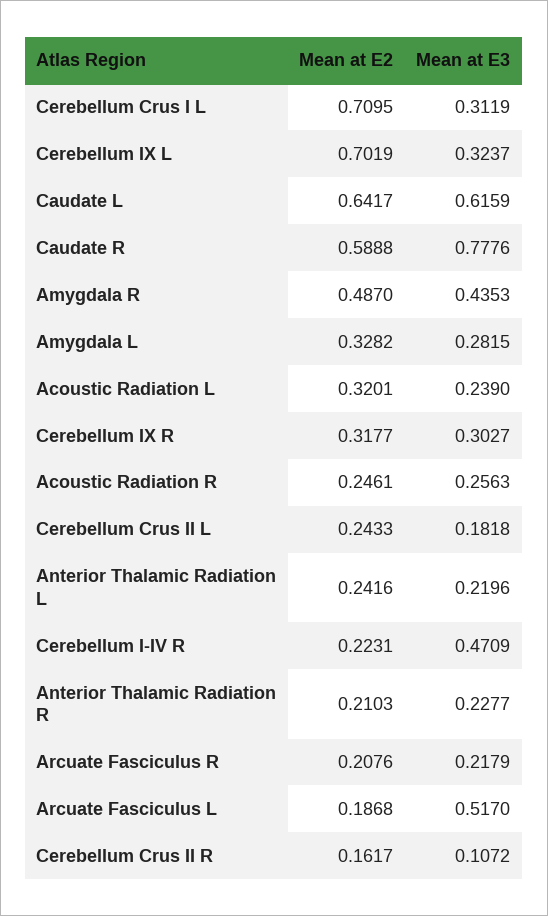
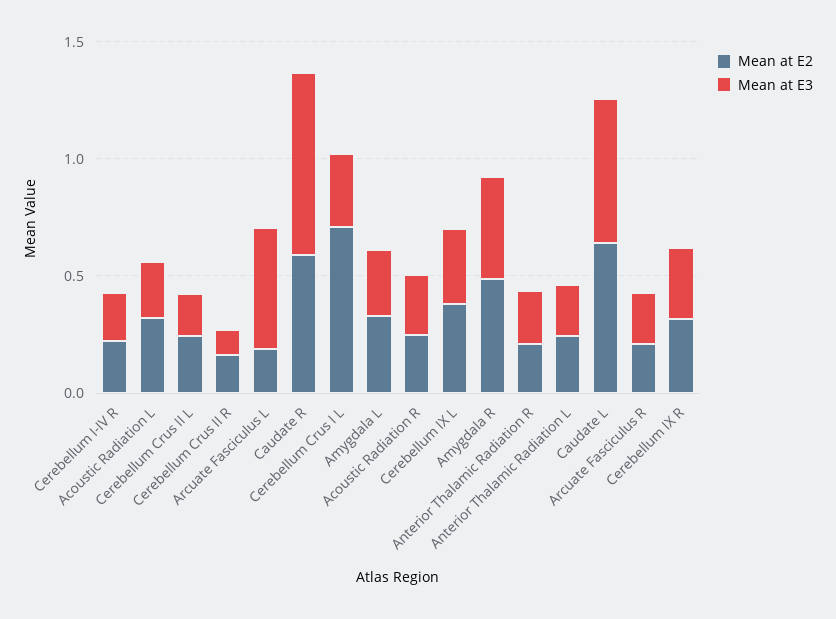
Mean at E2, Cerebellum IX L: 0.7019 -> 0.4
Mean at E3, Cerebellum I-IV R: 0.4709 -> 0.2

